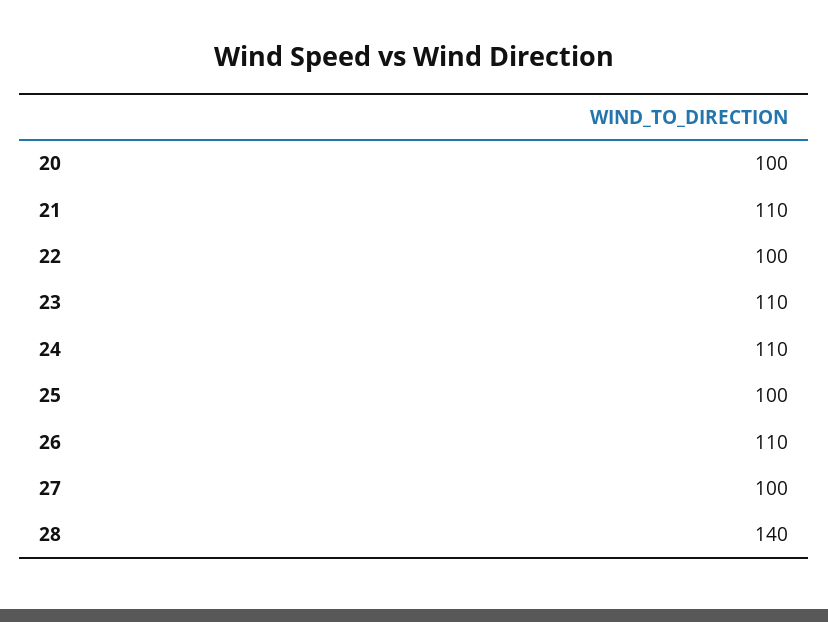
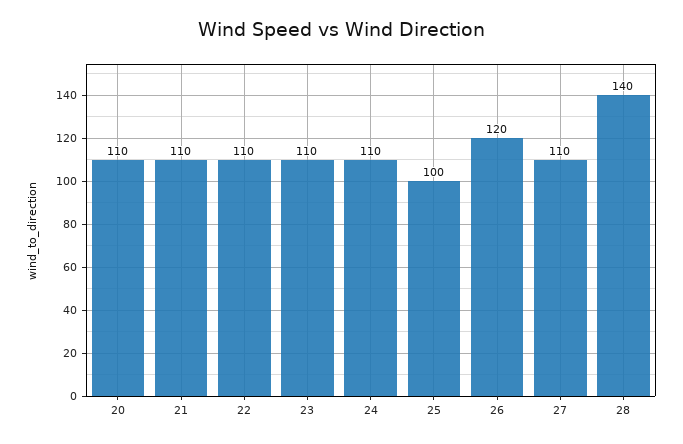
20: 100 -> 110
22: 100 -> 110
26: 110 -> 120
27: 100 -> 110

